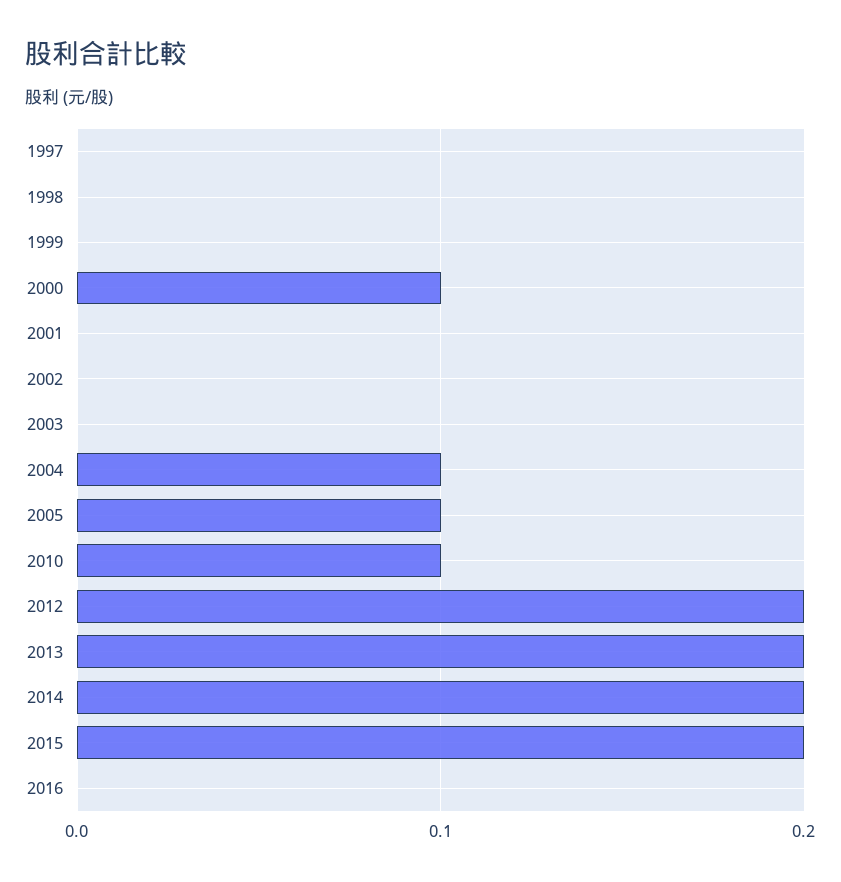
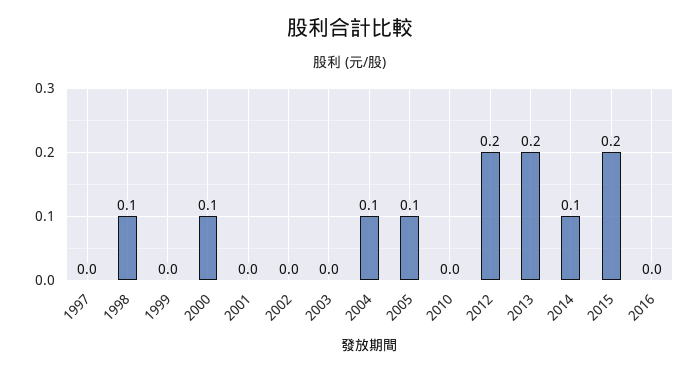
1998: 0 -> 0.1
2010: 0.1 -> 0
2014: 0.2 -> 0.1

